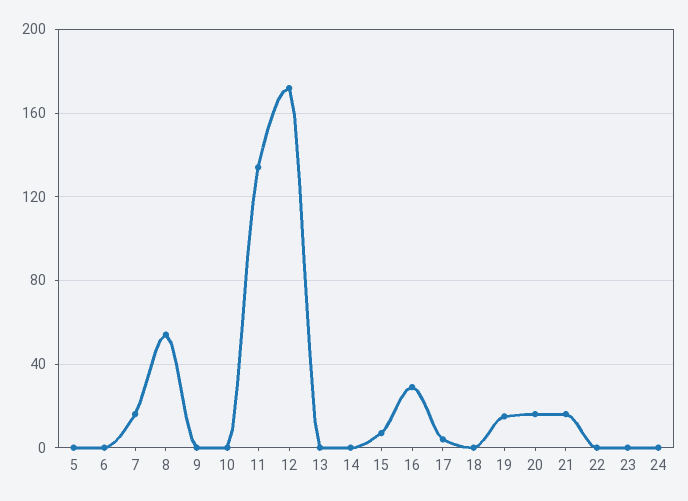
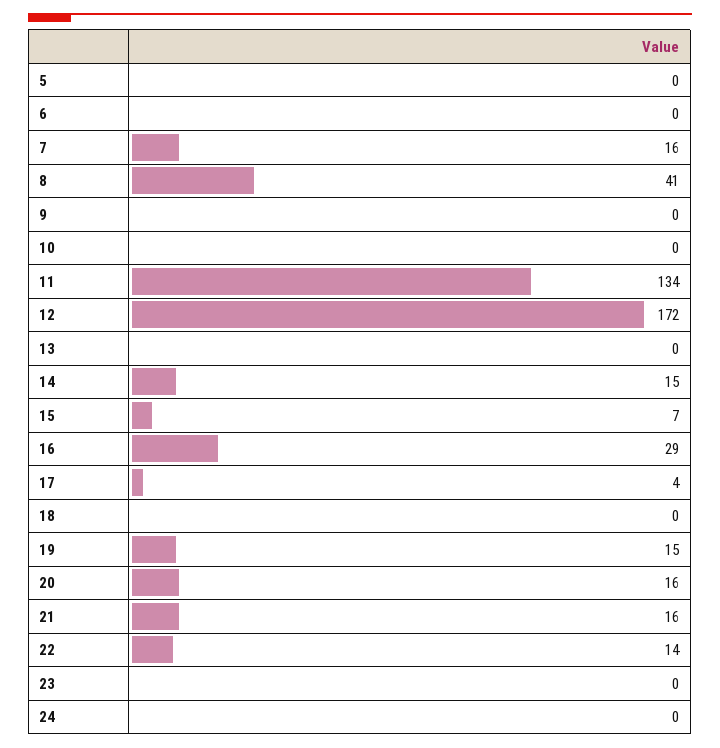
8: 55 -> 41
14: 0 -> 15
22: 0 -> 14

